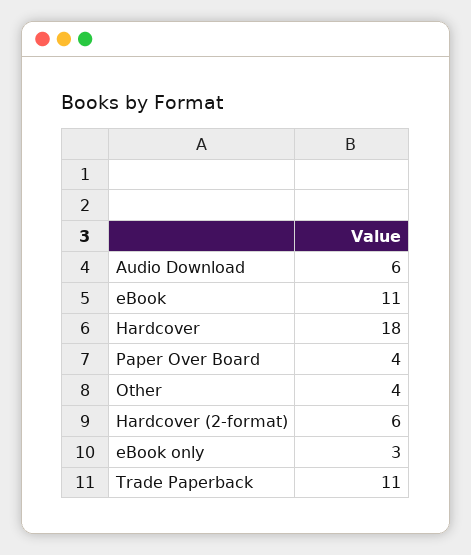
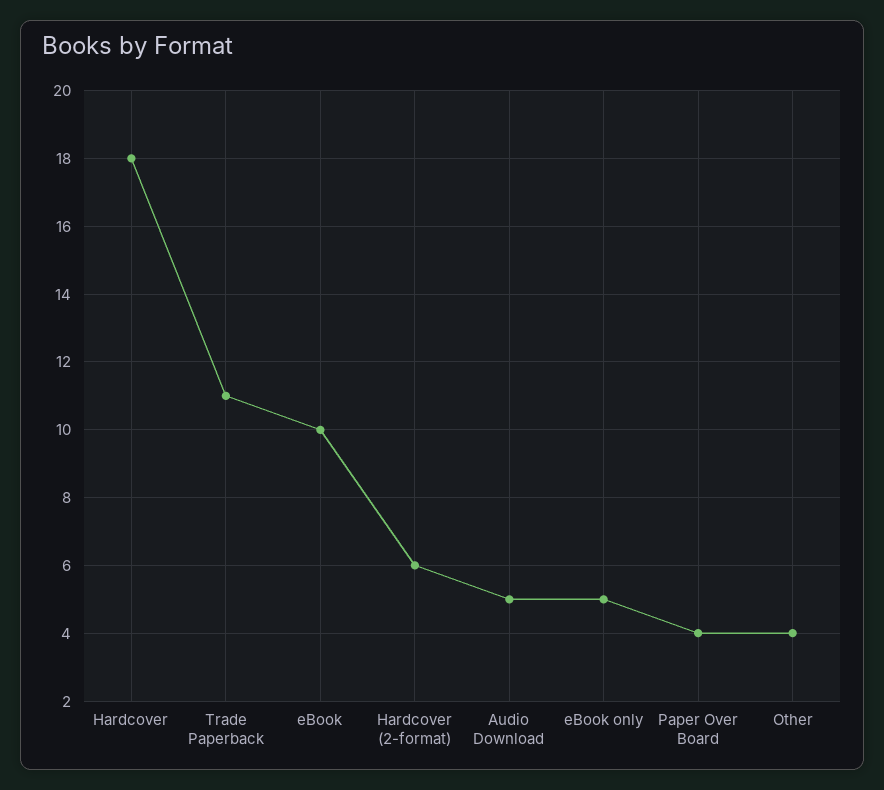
Audio Download: 6 -> 5
eBook: 11 -> 10
eBook only: 3 -> 5

